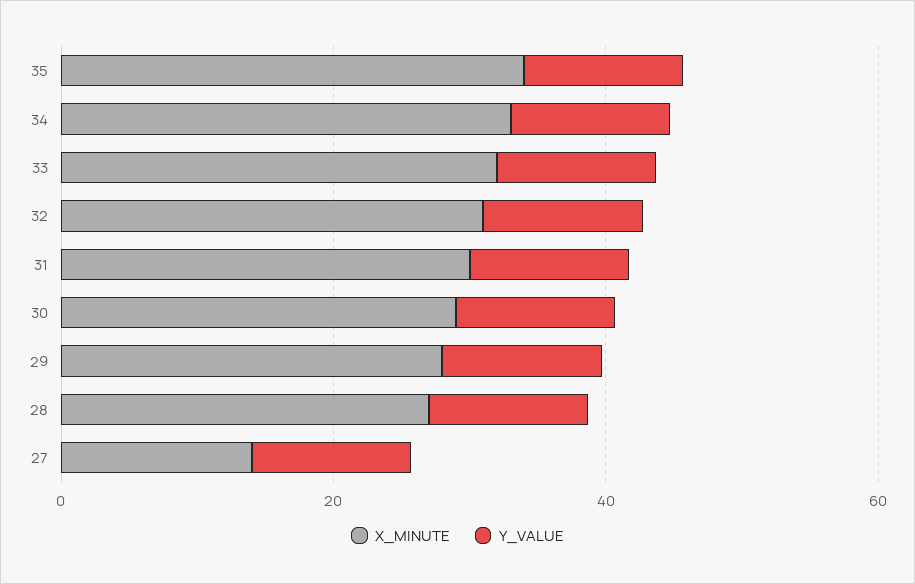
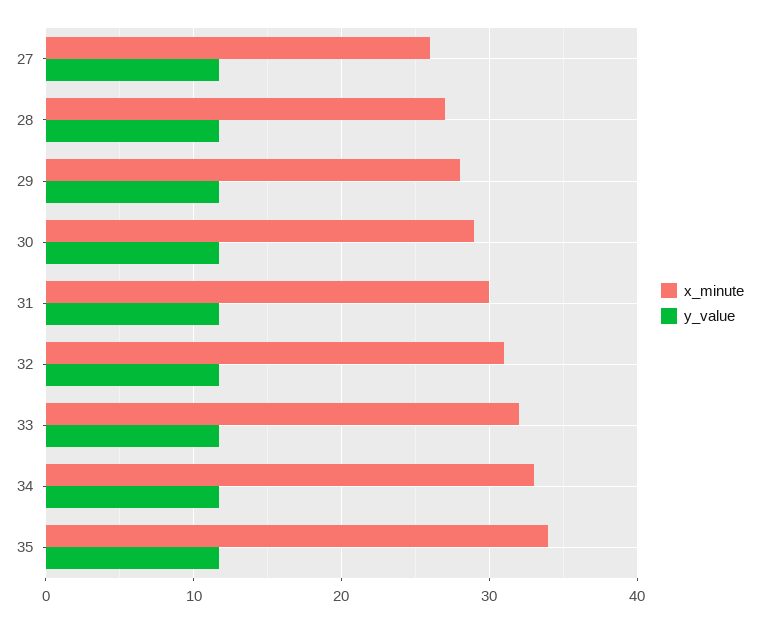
X_MINUTE, 27: 15 -> 26

